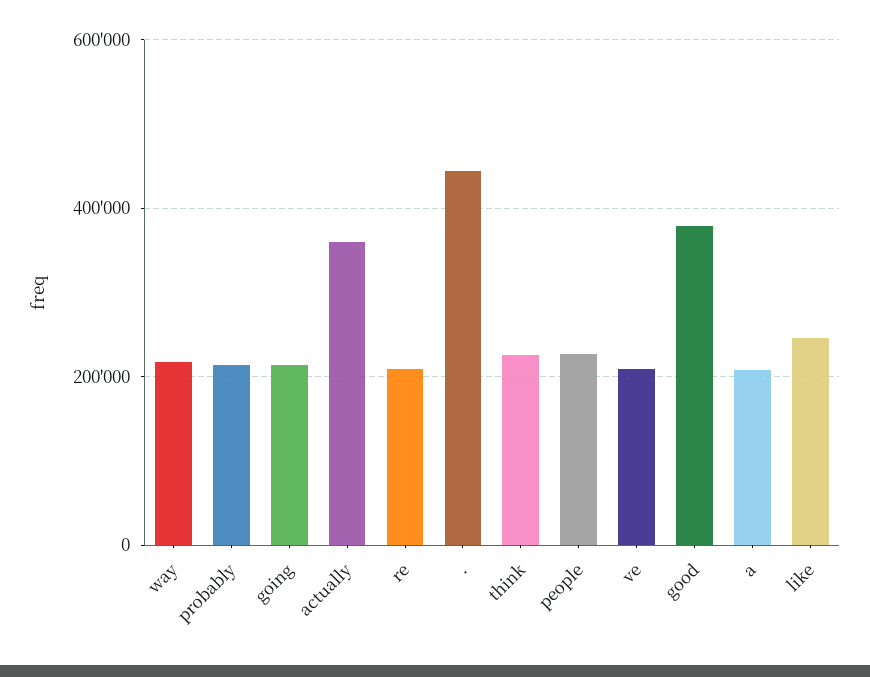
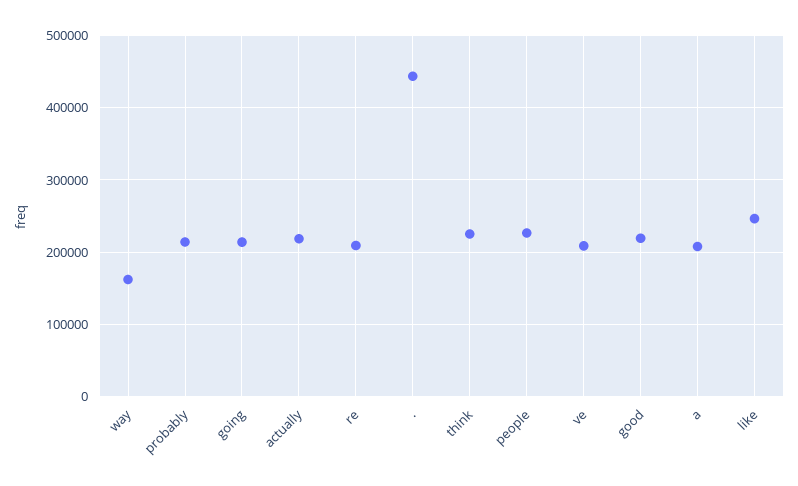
way: 220000 -> 160000
actually: 360000 -> 220000
good: 380000 -> 220000

